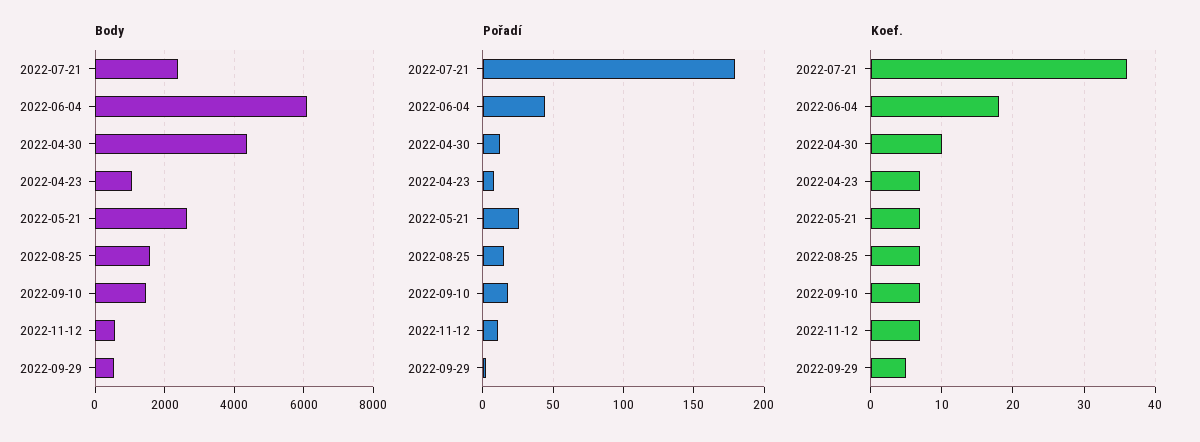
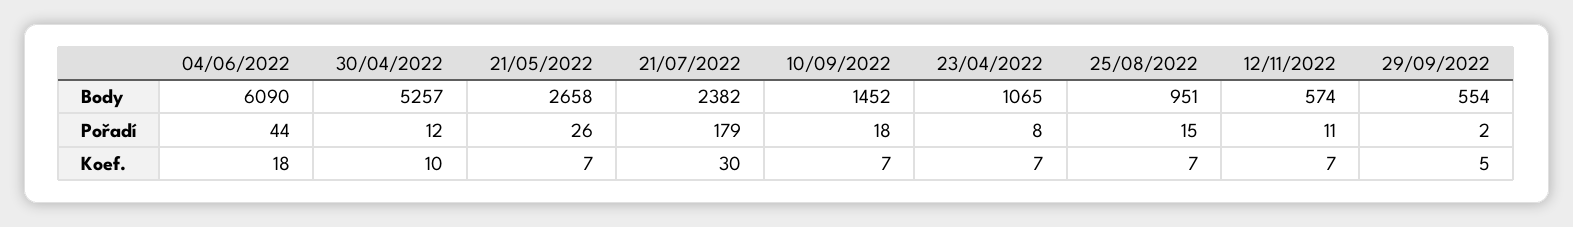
Body, 2022-04-30: 4400 -> 5257
Body, 2022-08-25: 1600 -> 951
Koef., 2022-07-21: 36 -> 30

